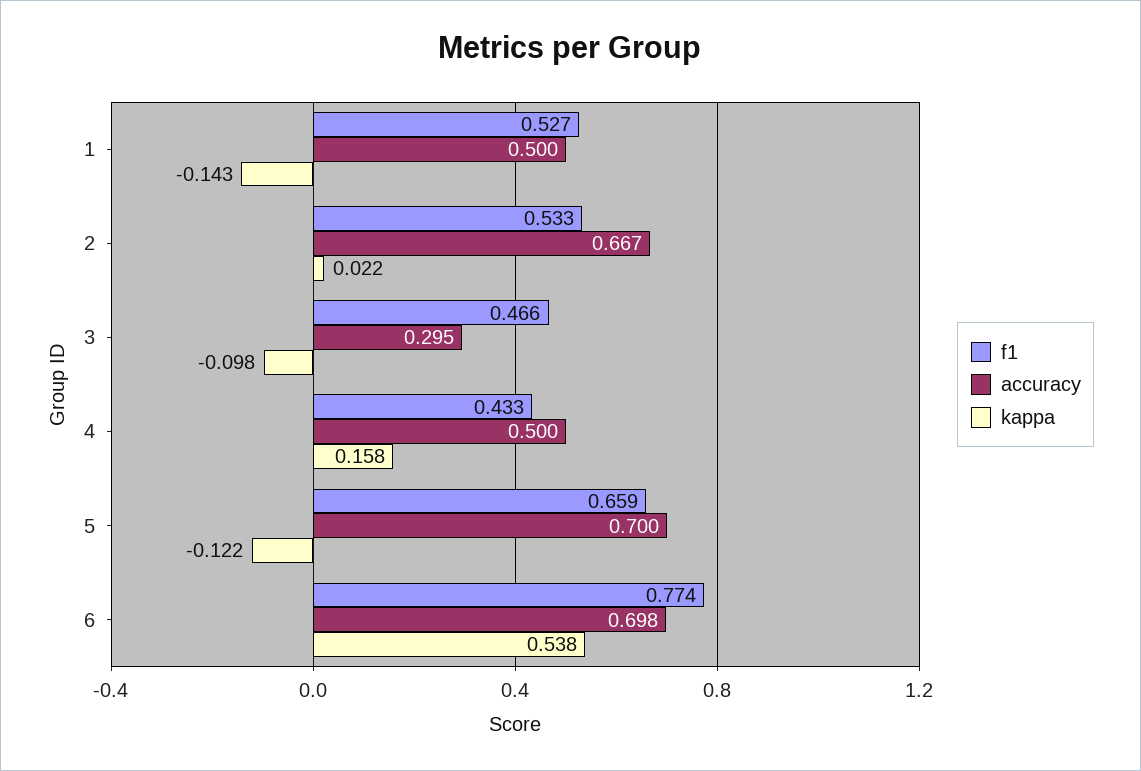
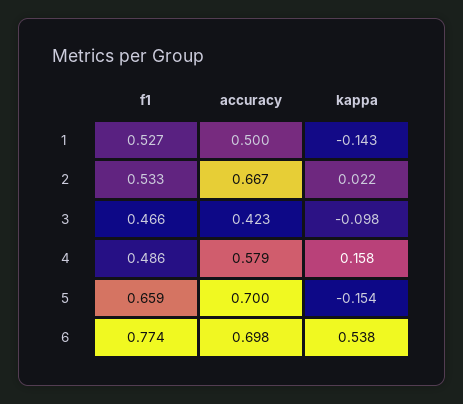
accuracy, 3: 0.295 -> 0.423
f1, 4: 0.433 -> 0.486
accuracy, 4: 0.5 -> 0.579
kappa, 5: -0.122 -> -0.154

